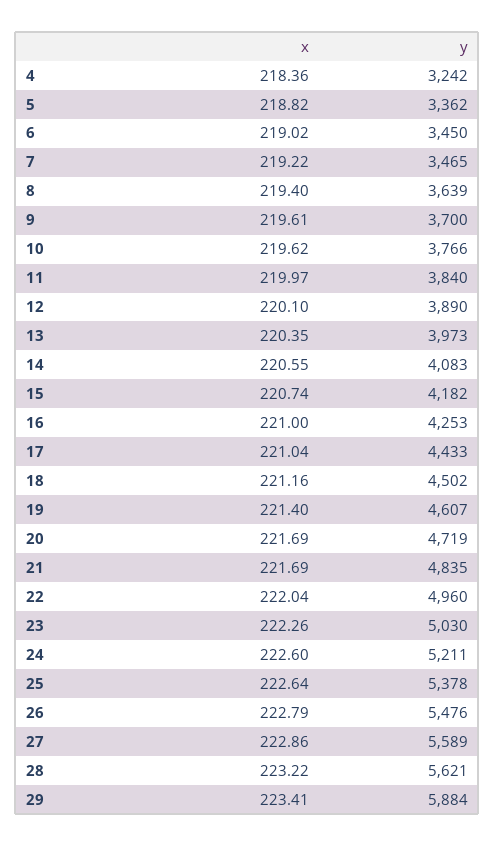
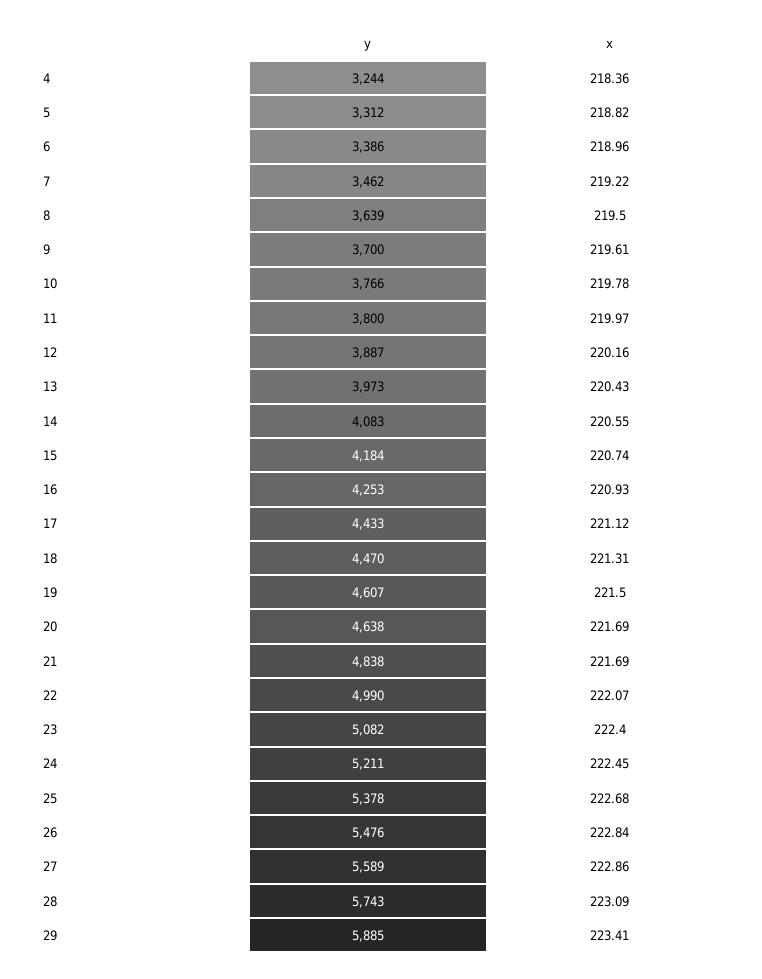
y, 4: 3242 -> 3244
y, 5: 3362 -> 3312
x, 6: 219.02 -> 218.96
y, 6: 3450 -> 3386
y, 7: 3465 -> 3462
x, 8: 219.4 -> 219.5
x, 10: 219.62 -> 219.78
y, 11: 3840 -> 3800
x, 12: 220.1 -> 220.16
y, 12: 3890 -> 3887
x, 13: 220.35 -> 220.43
y, 15: 4182 -> 4184
x, 16: 221 -> 220.93
x, 17: 221.04 -> 221.12
x, 18: 221.16 -> 221.31
y, 18: 4502 -> 4470
x, 19: 221.4 -> 221.5
y, 20: 4719 -> 4638
y, 21: 4835 -> 4838
x, 22: 222.04 -> 222.07
y, 22: 4960 -> 4990
x, 23: 222.26 -> 222.4
y, 23: 5030 -> 5082
x, 24: 222.6 -> 222.45
x, 25: 222.64 -> 222.68
x, 26: 222.79 -> 222.84
x, 28: 223.22 -> 223.09
y, 28: 5621 -> 5743
y, 29: 5884 -> 5885

